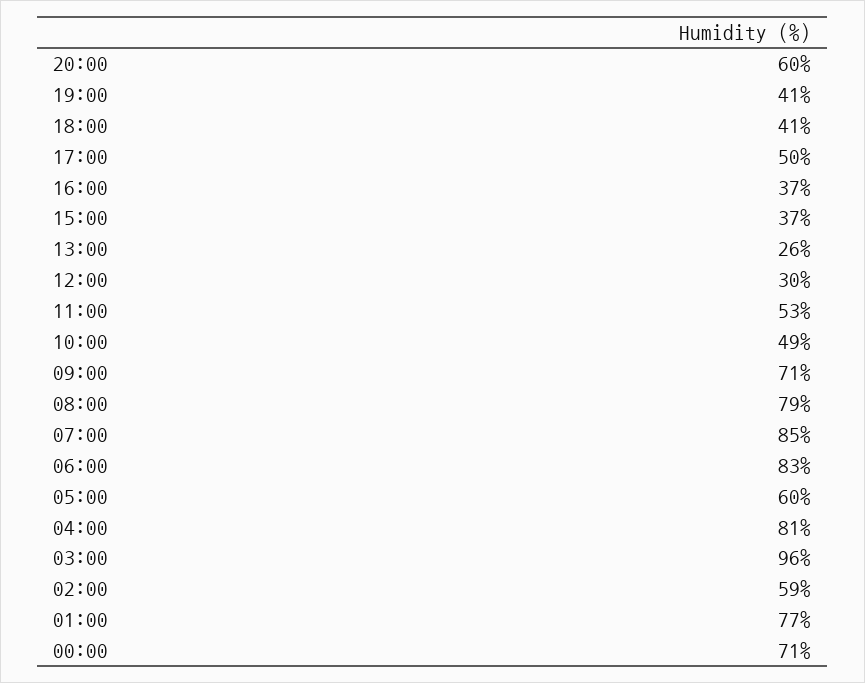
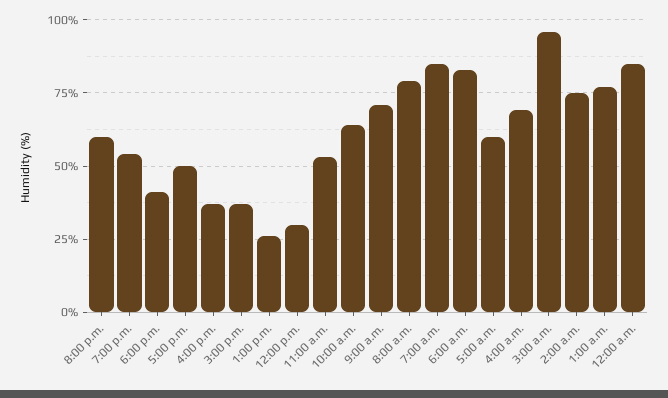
19:00: 41 -> 55
10:00: 49 -> 65
04:00: 81 -> 70
02:00: 59 -> 75
00:00: 71 -> 85

